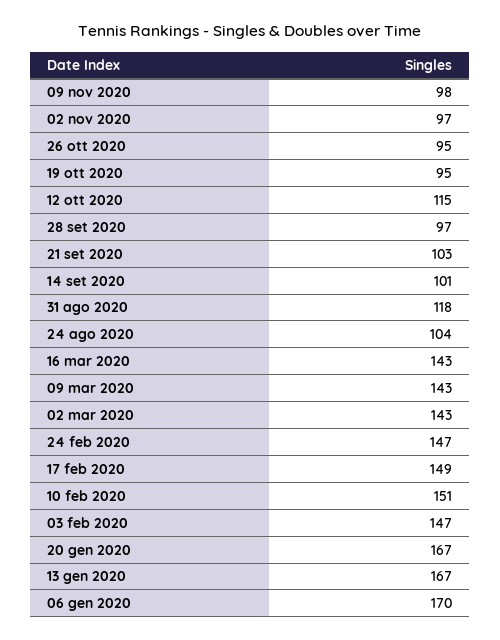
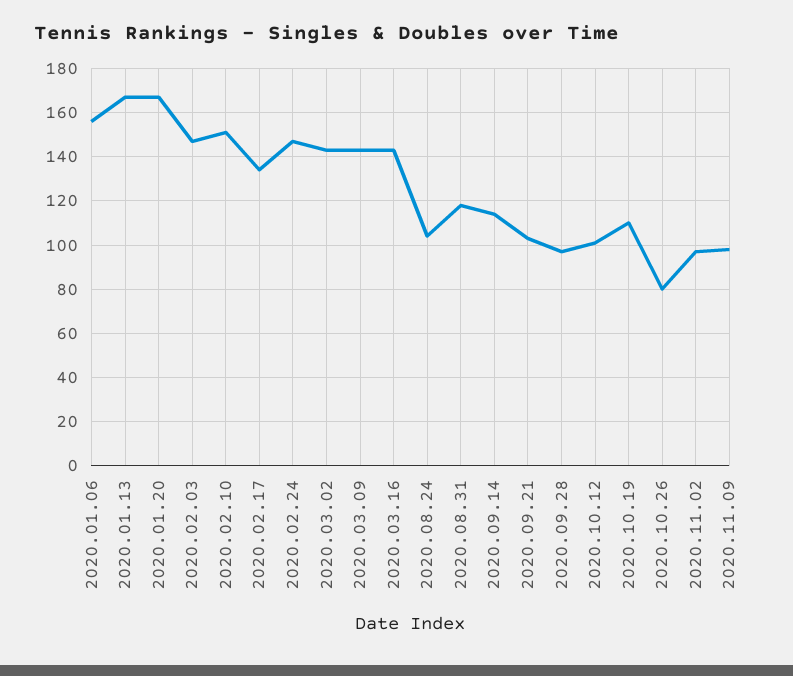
26 ott 2020: 95 -> 80
19 ott 2020: 95 -> 110
12 ott 2020: 115 -> 100
14 set 2020: 101 -> 115
17 feb 2020: 149 -> 135
06 gen 2020: 170 -> 155

